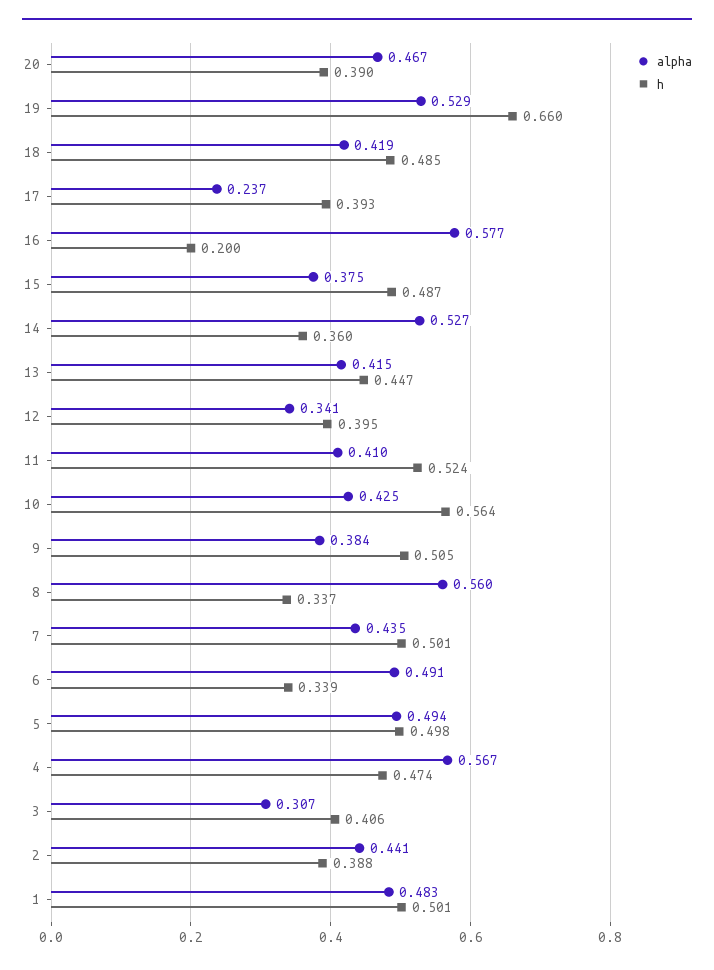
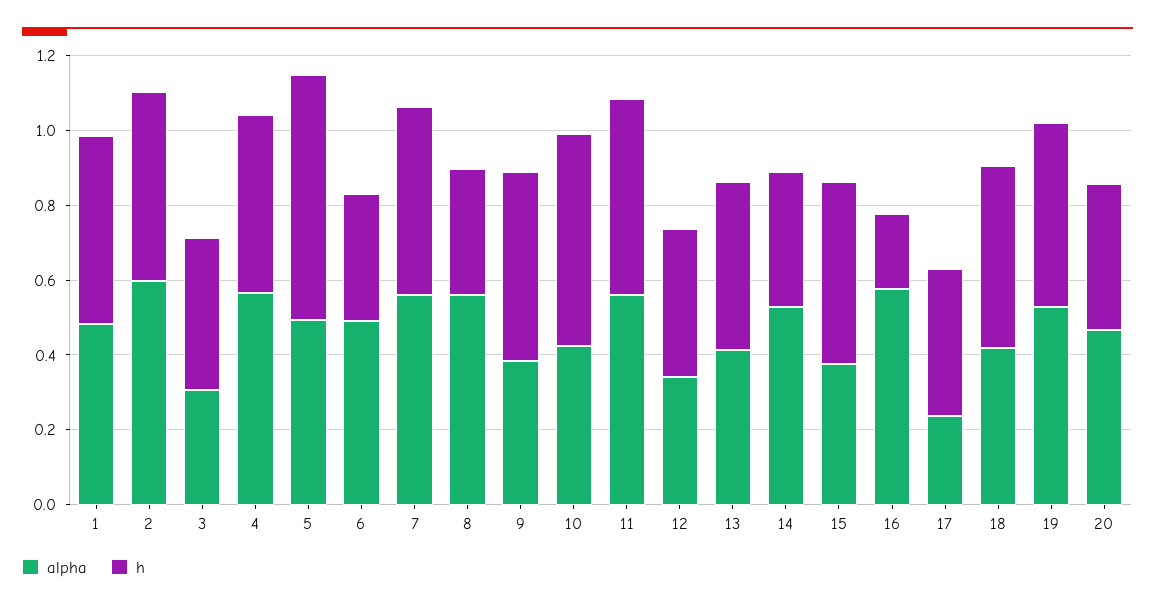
h, 19: 0.66 -> 0.5
alpha, 11: 0.41 -> 0.55
alpha, 7: 0.435 -> 0.55
h, 5: 0.498 -> 0.65
alpha, 2: 0.441 -> 0.6
h, 2: 0.388 -> 0.5

